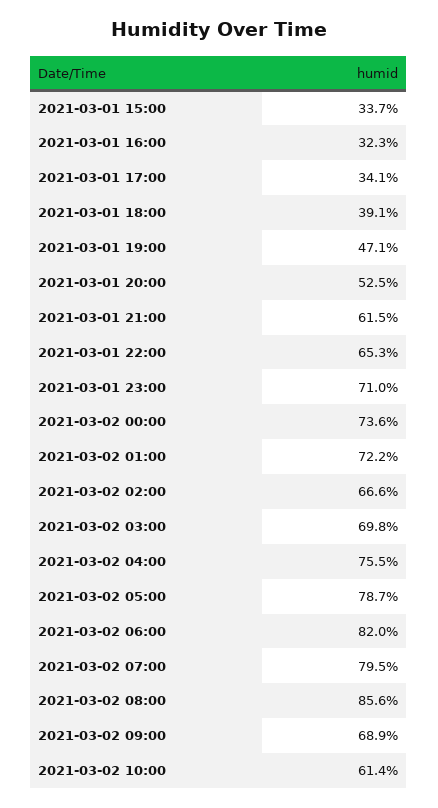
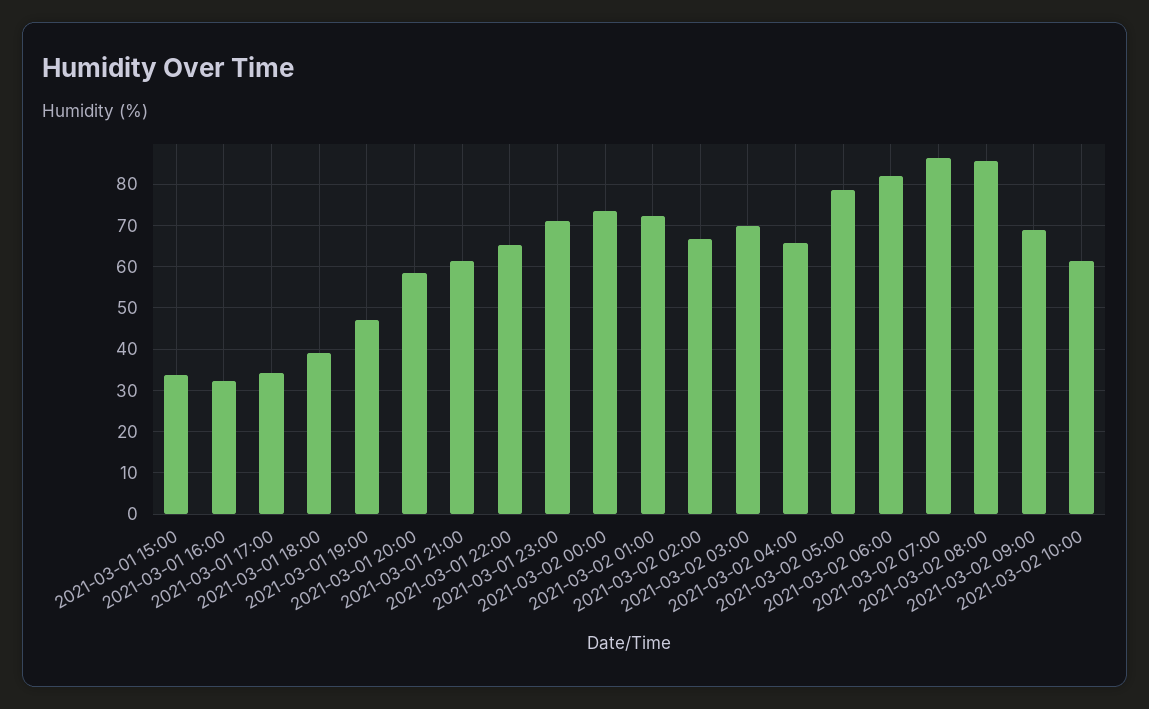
2021-03-01 20:00: 52.5 -> 58
2021-03-02 04:00: 75.5 -> 66
2021-03-02 07:00: 79.5 -> 86

